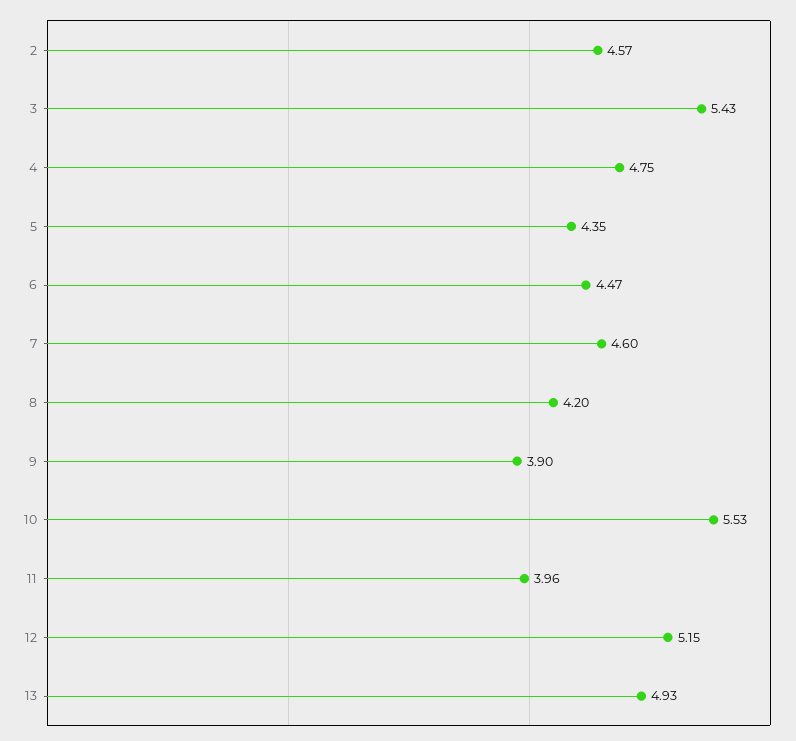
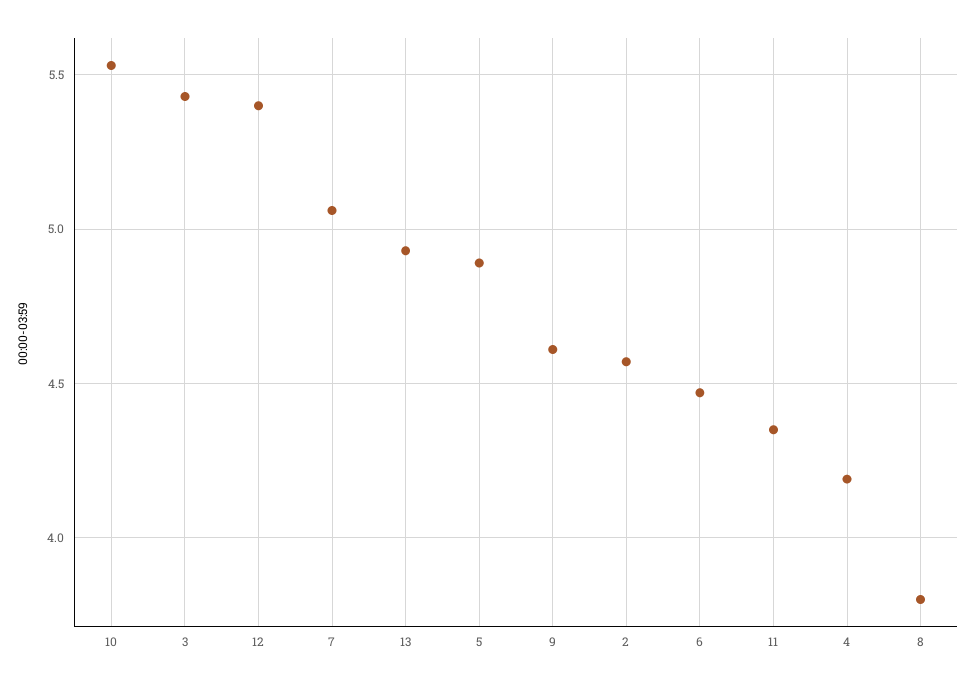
4: 4.75 -> 4.2
5: 4.35 -> 4.9
7: 4.6 -> 5.05
8: 4.2 -> 3.8
9: 3.9 -> 4.6
11: 3.96 -> 4.35
12: 5.15 -> 5.4

